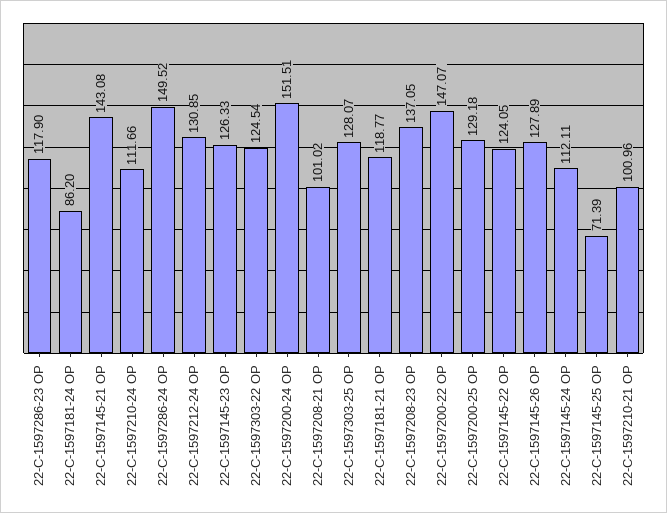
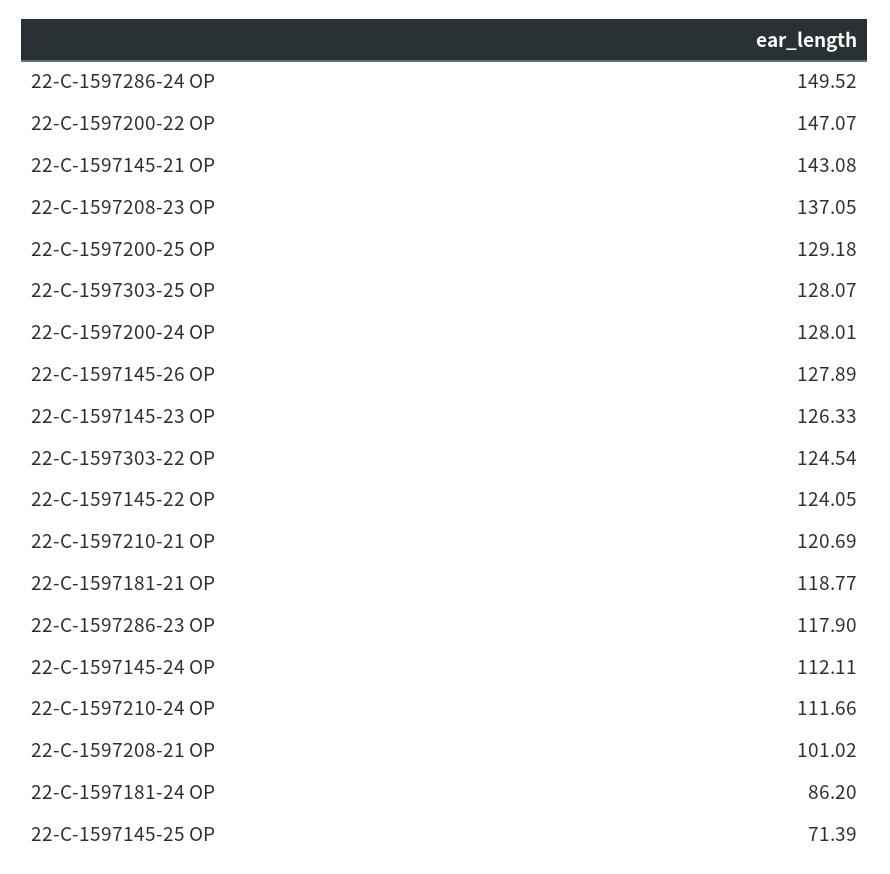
22-C-1597212-24 OP: 130.85 -> none
22-C-1597200-24 OP: 151.51 -> 128.01
22-C-1597210-21 OP: 100.96 -> 120.69

